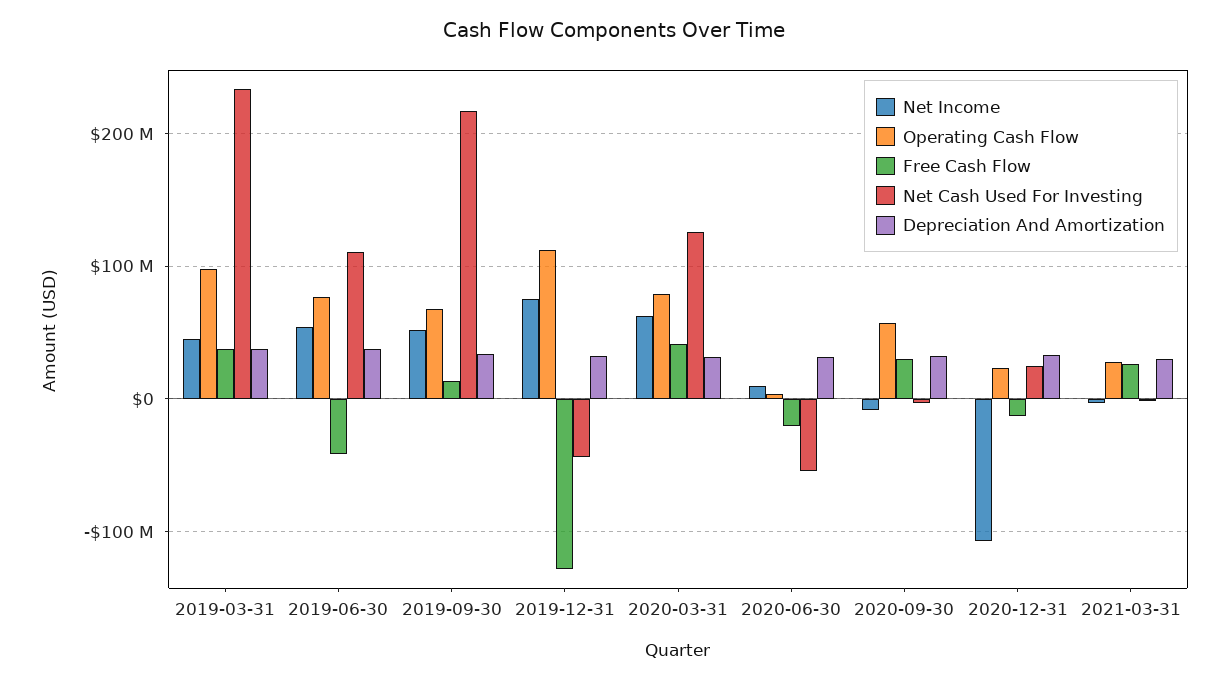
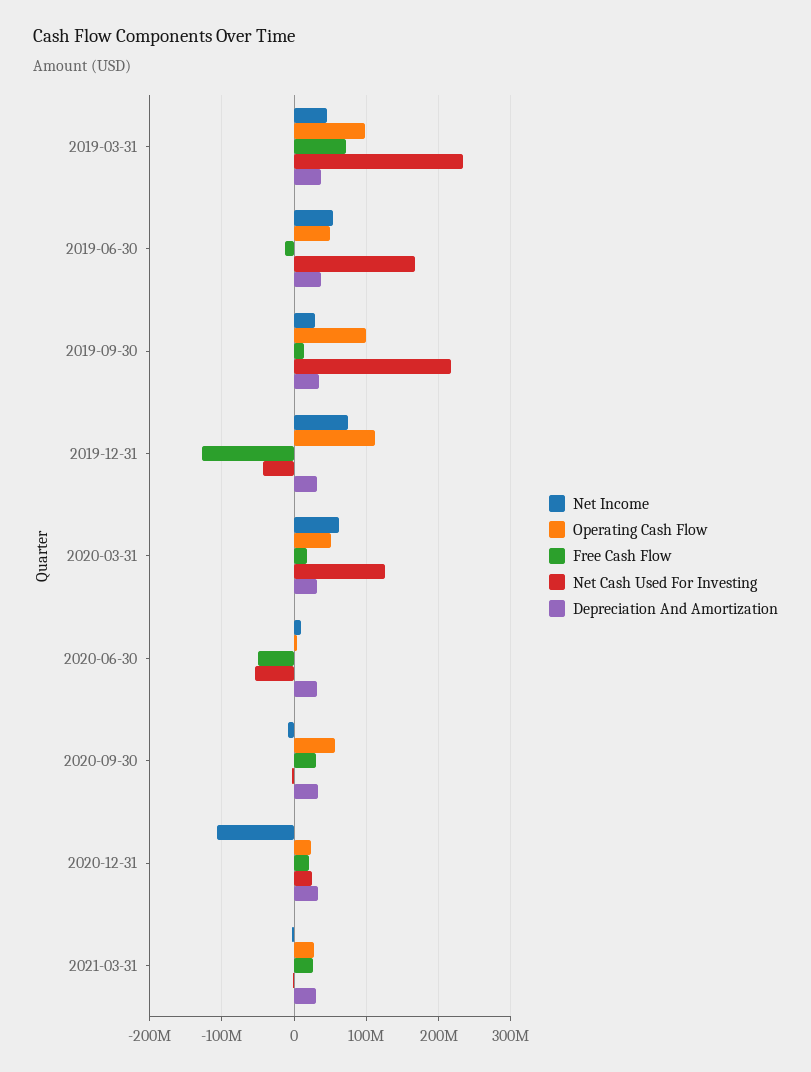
Free Cash Flow, 2019-03-31: 40000000 -> 70000000
Operating Cash Flow, 2019-06-30: 80000000 -> 50000000
Free Cash Flow, 2019-06-30: -40000000 -> -10000000
Net Cash Used For Investing, 2019-06-30: 110000000 -> 170000000
Net Income, 2019-09-30: 50000000 -> 30000000
Operating Cash Flow, 2019-09-30: 70000000 -> 100000000
Operating Cash Flow, 2020-03-31: 80000000 -> 50000000
Free Cash Flow, 2020-03-31: 40000000 -> 20000000
Free Cash Flow, 2020-06-30: -20000000 -> -50000000
Free Cash Flow, 2020-12-31: -10000000 -> 20000000

